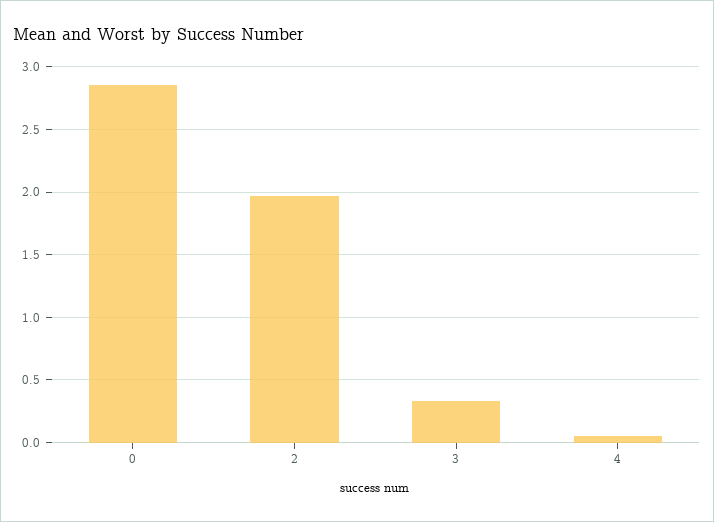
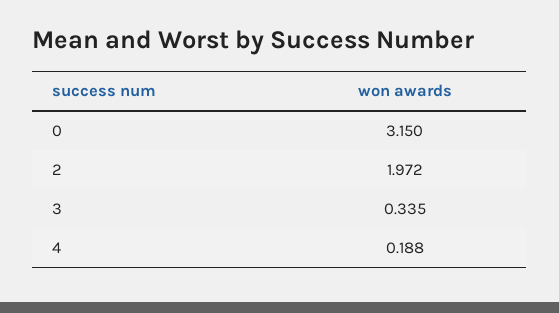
0: 2.85 -> 3.15
4: 0.05 -> 0.188

